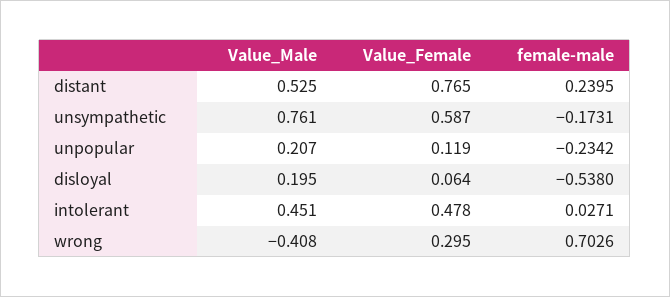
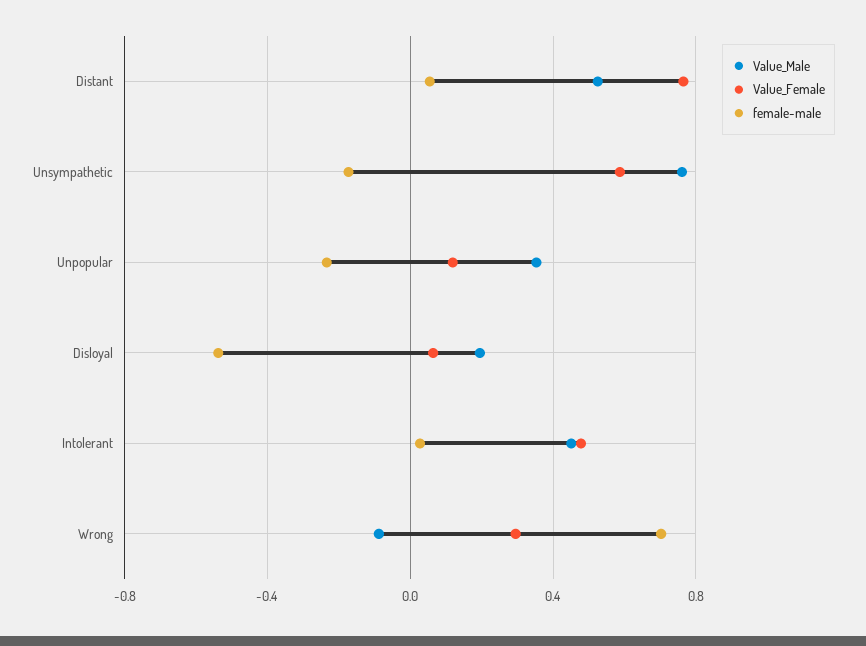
female-male, distant: 0.2395 -> 0.05
Value_Male, unpopular: 0.207 -> 0.35
Value_Male, wrong: -0.408 -> -0.1

